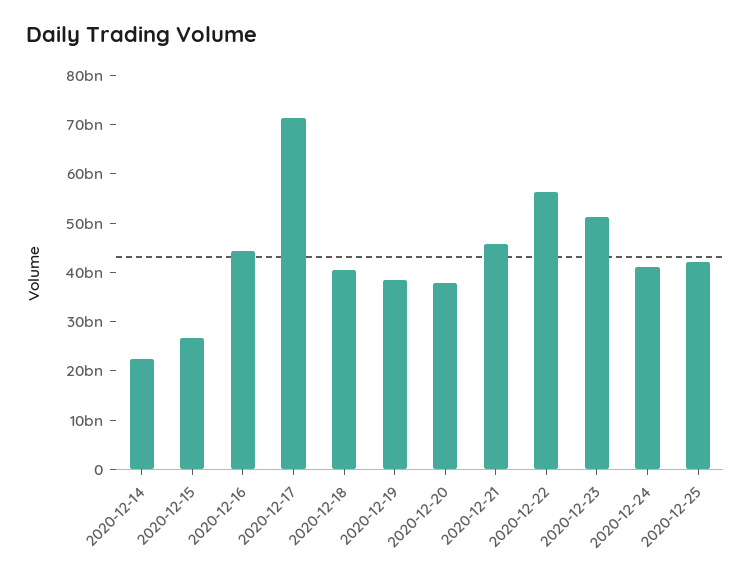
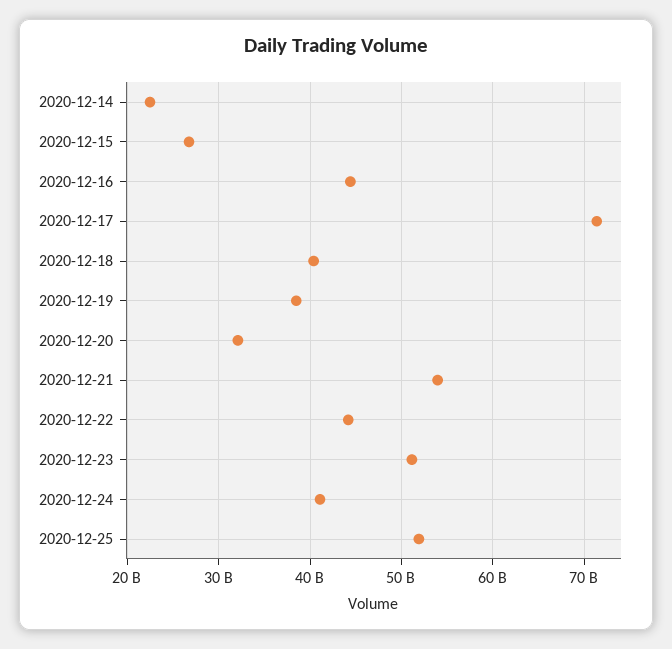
2020-12-20: 38000000000 -> 32000000000
2020-12-21: 46000000000 -> 54000000000
2020-12-22: 56000000000 -> 44000000000
2020-12-25: 42000000000 -> 52000000000

